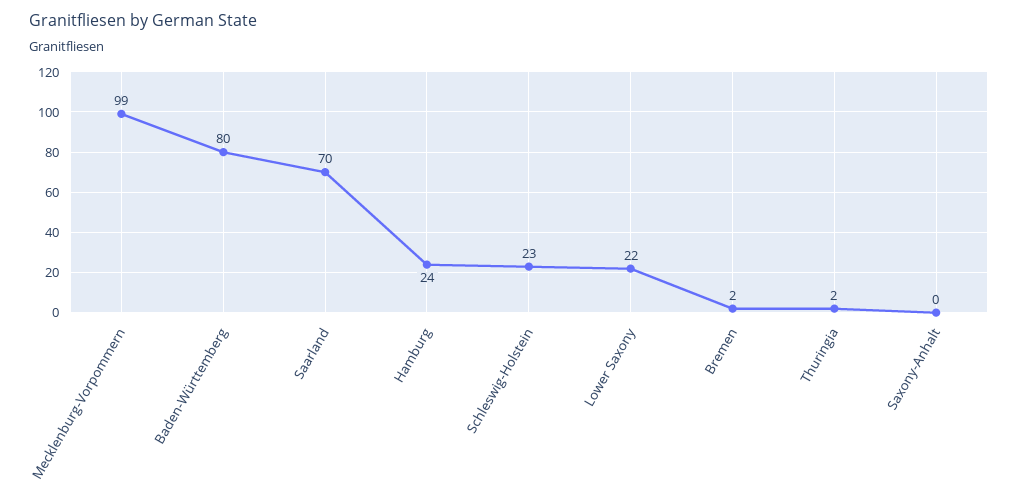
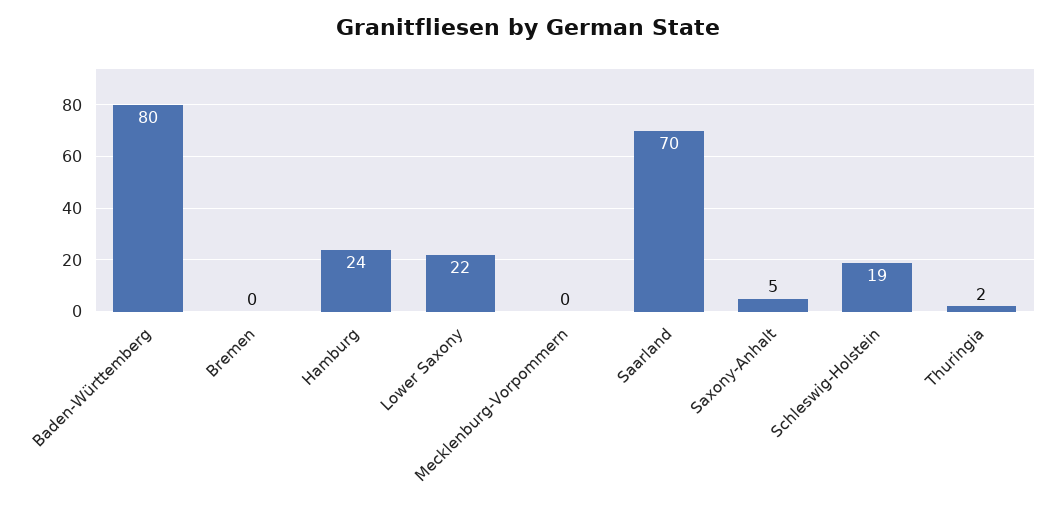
Mecklenburg-Vorpommern: 99 -> 0
Schleswig-Holstein: 23 -> 19
Bremen: 2 -> 0
Saxony-Anhalt: 0 -> 5

